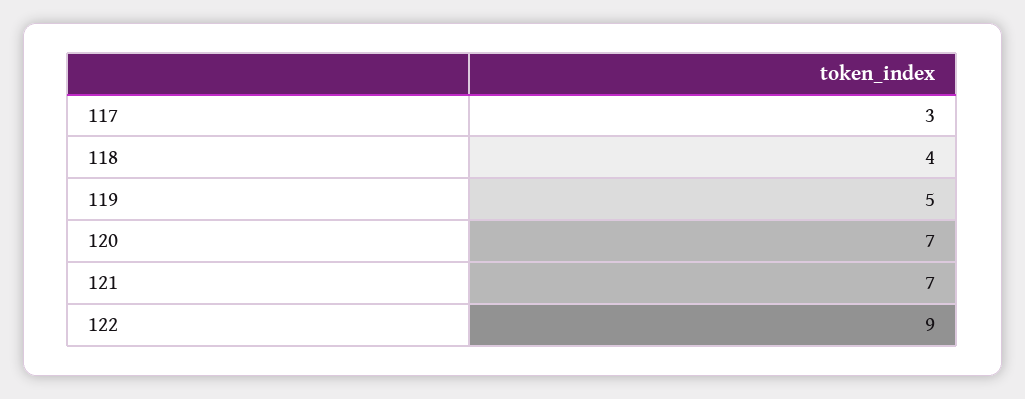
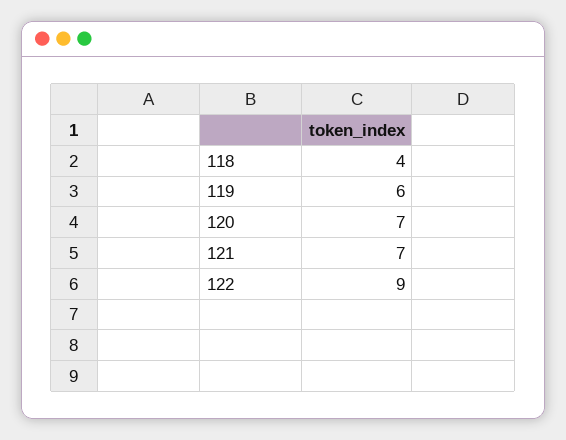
117: 3 -> none
119: 5 -> 6

